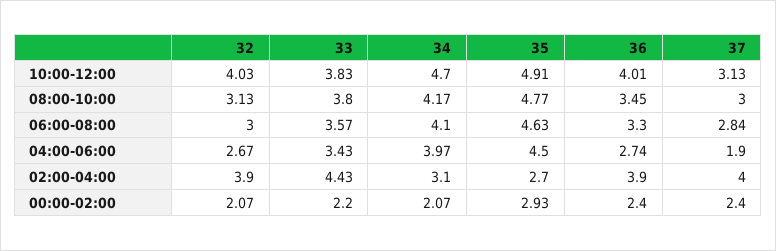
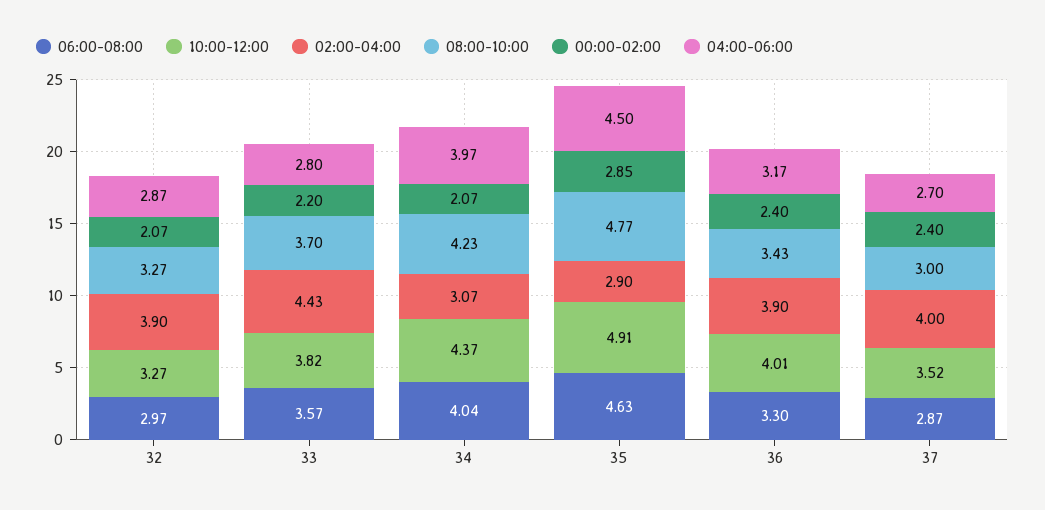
10:00-12:00, 32: 4.03 -> 3.27
10:00-12:00, 33: 3.83 -> 3.82
10:00-12:00, 34: 4.7 -> 4.37
10:00-12:00, 37: 3.13 -> 3.52
08:00-10:00, 32: 3.13 -> 3.27
08:00-10:00, 33: 3.8 -> 3.7
08:00-10:00, 34: 4.17 -> 4.23
08:00-10:00, 36: 3.45 -> 3.43
06:00-08:00, 32: 3 -> 2.97
06:00-08:00, 34: 4.1 -> 4.04
06:00-08:00, 37: 2.84 -> 2.87
04:00-06:00, 32: 2.67 -> 2.87
04:00-06:00, 33: 3.43 -> 2.8
04:00-06:00, 36: 2.74 -> 3.17
04:00-06:00, 37: 1.9 -> 2.7
02:00-04:00, 34: 3.1 -> 3.07
02:00-04:00, 35: 2.7 -> 2.9
00:00-02:00, 35: 2.93 -> 2.85

